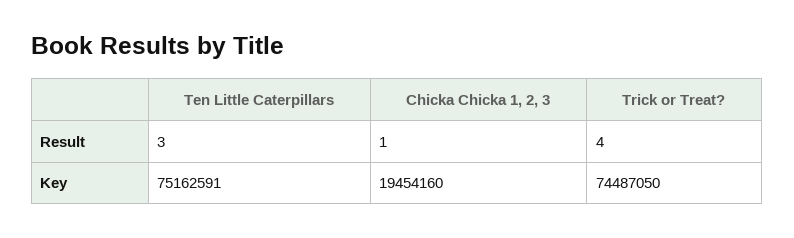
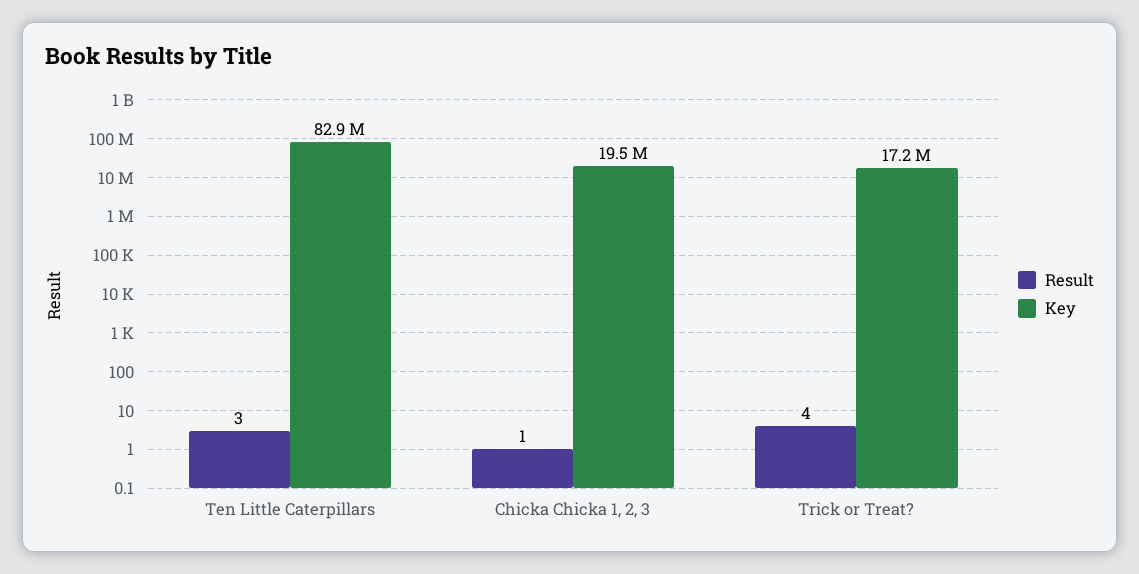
Key, Ten Little Caterpillars: 75162591 -> 82900000
Key, Trick or Treat?: 74487050 -> 17200000

